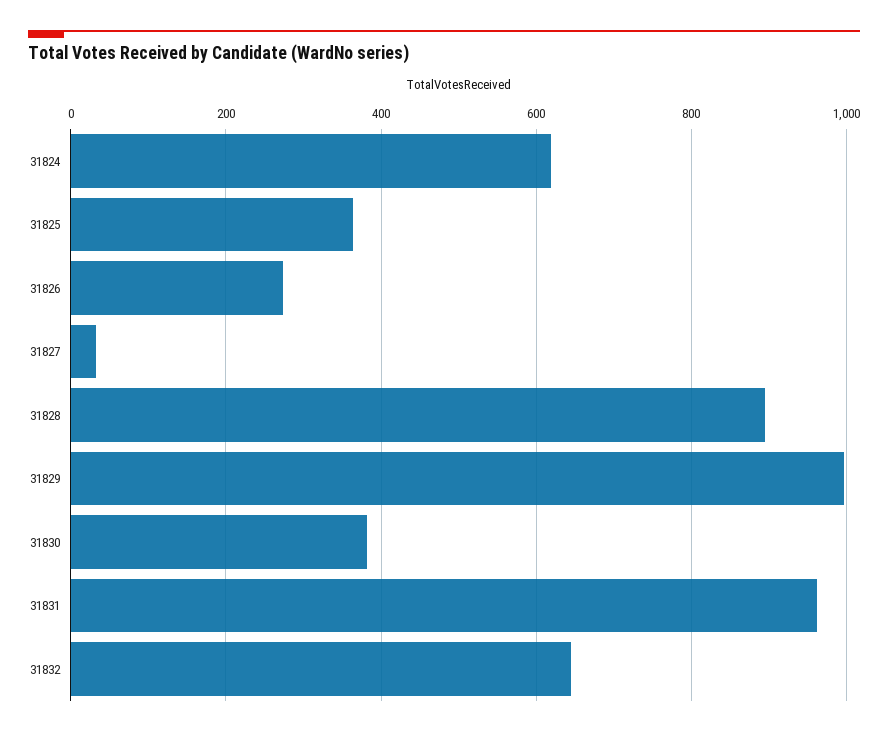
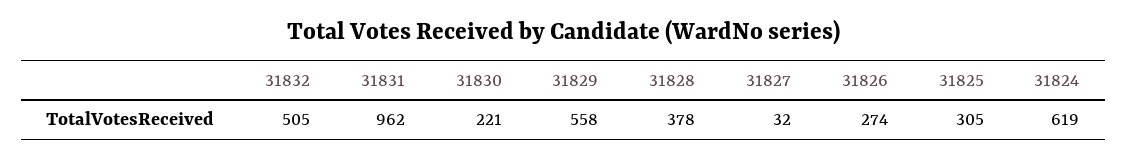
31825: 360 -> 305
31828: 900 -> 378
31829: 1000 -> 558
31830: 380 -> 221
31832: 640 -> 505

